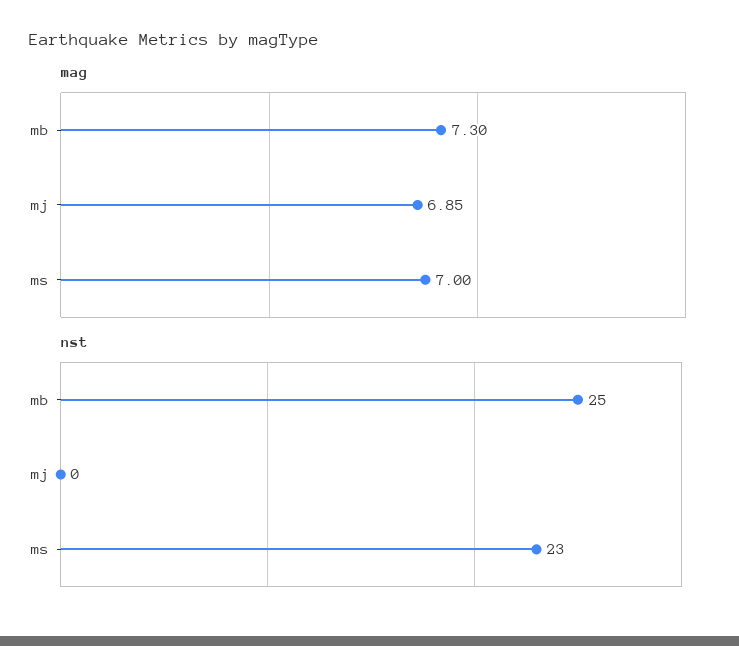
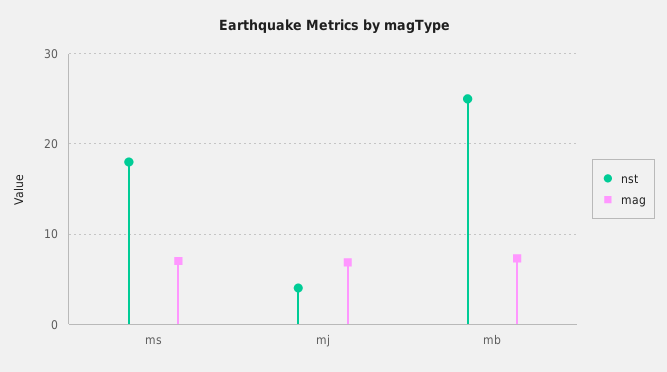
nst, mj: 0 -> 4
nst, ms: 23 -> 18

